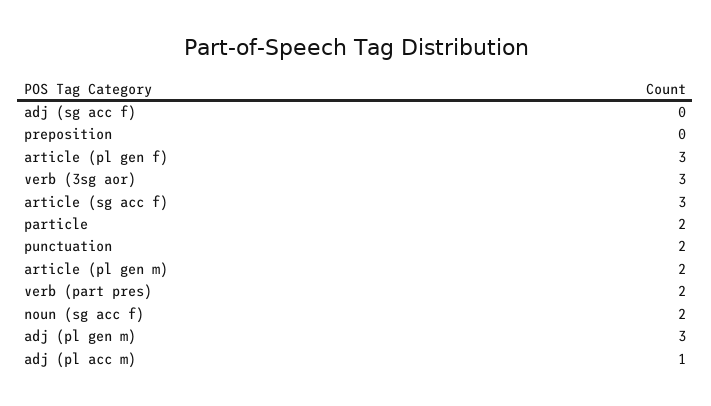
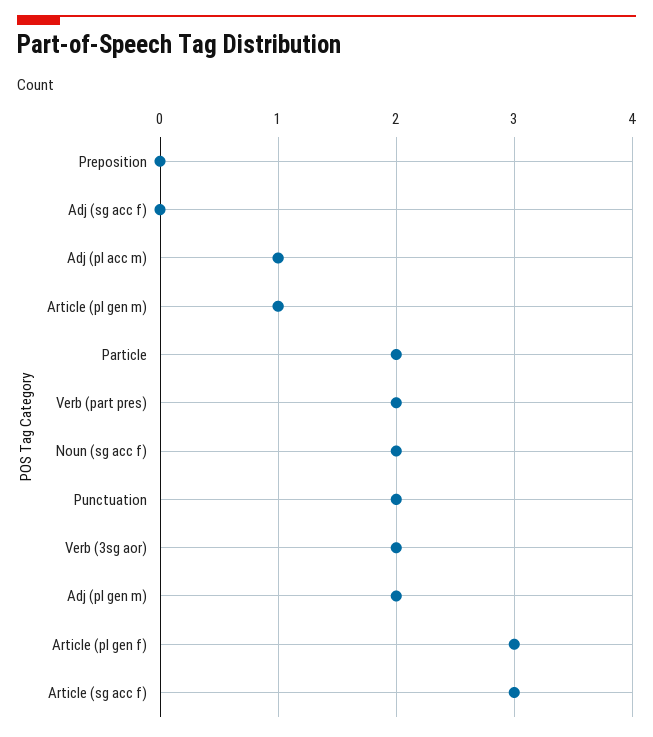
verb (3sg aor): 3 -> 2
article (pl gen m): 2 -> 1
adj (pl gen m): 3 -> 2

